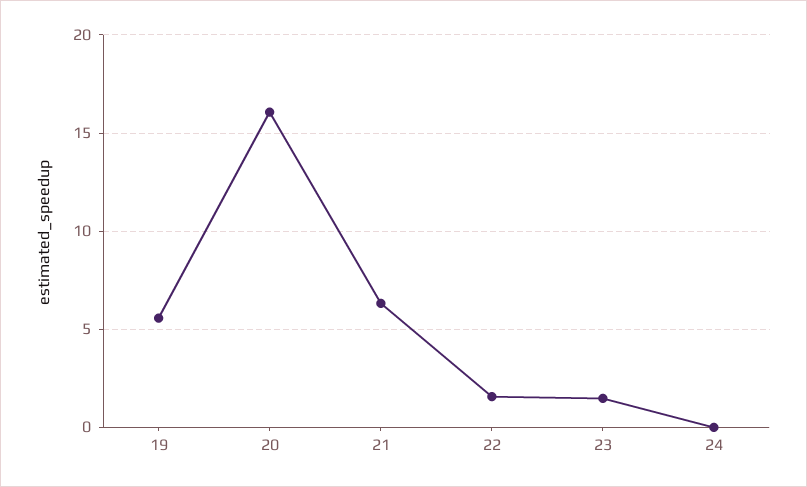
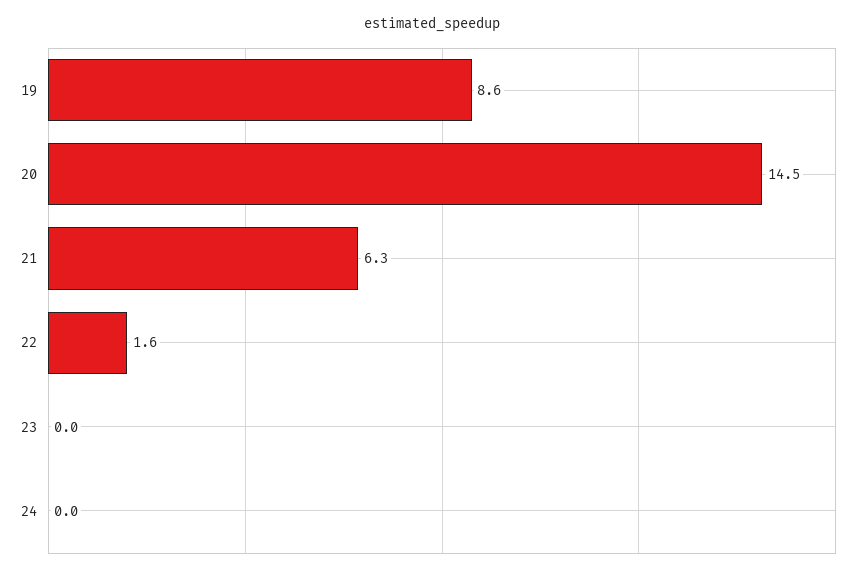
19: 5.5 -> 8.6
20: 16 -> 14.5
23: 1.5 -> 0

